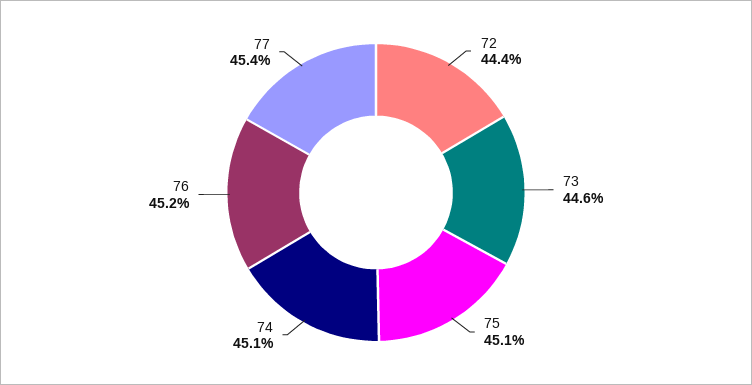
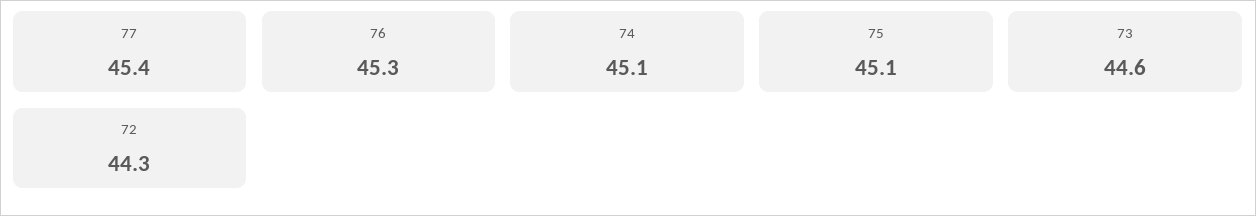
72: 44.4 -> 44.3
76: 45.2 -> 45.3

